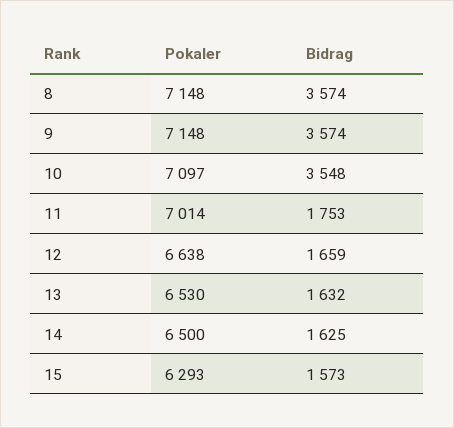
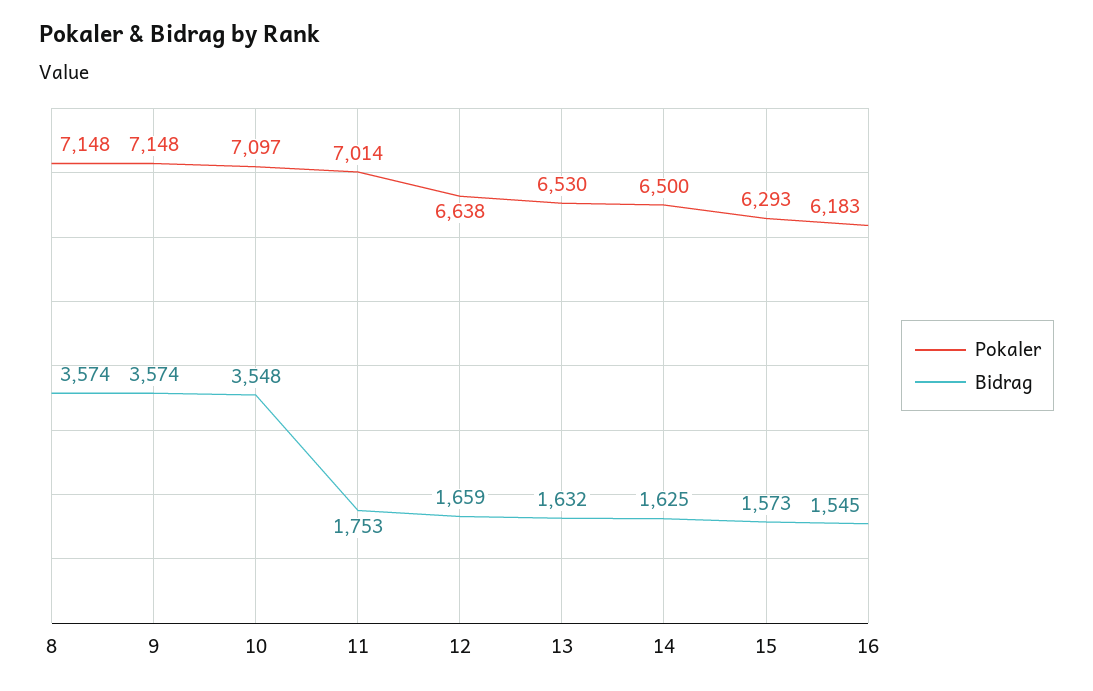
Pokaler, 16: none -> 6183
Bidrag, 16: none -> 1545

